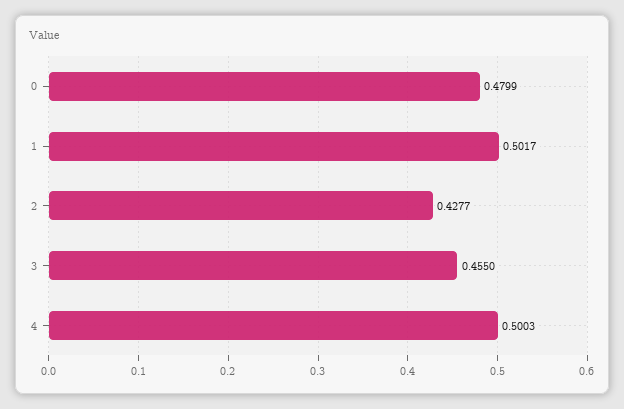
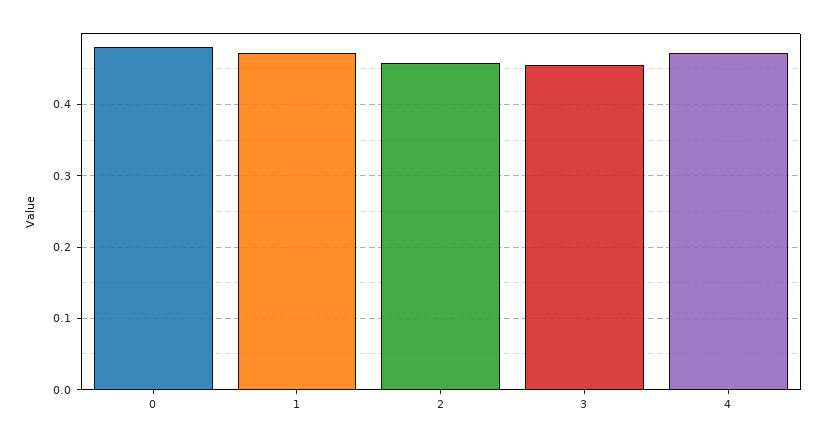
1: 0.5017 -> 0.47
2: 0.4277 -> 0.46
4: 0.5003 -> 0.47

